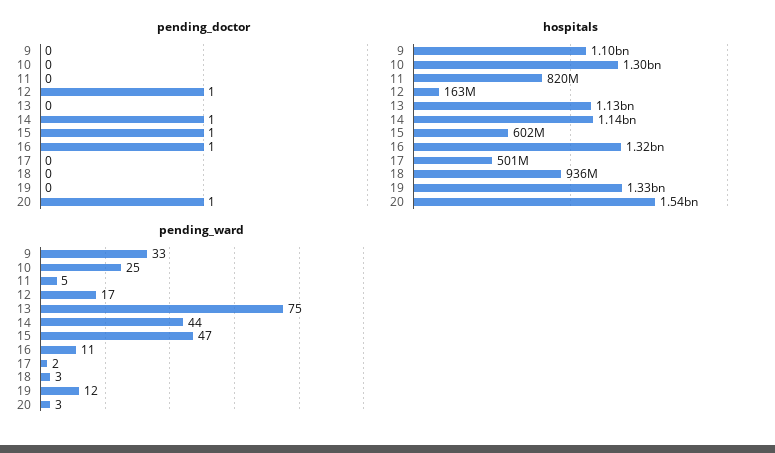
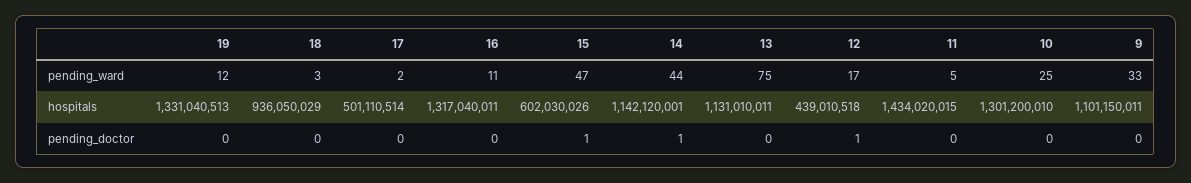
pending_doctor, 16: 1 -> 0
pending_doctor, 20: 1 -> none
hospitals, 11: 820000000 -> 1434020015
hospitals, 12: 163000000 -> 439010518
hospitals, 20: 1540000000 -> none
pending_ward, 20: 3 -> none

